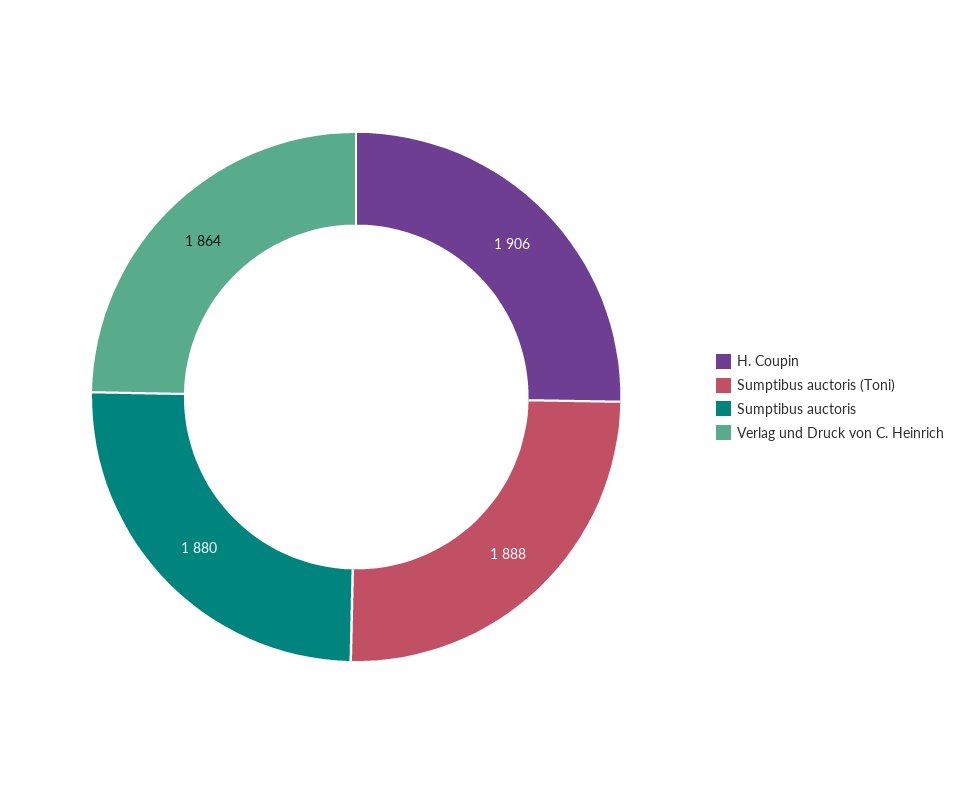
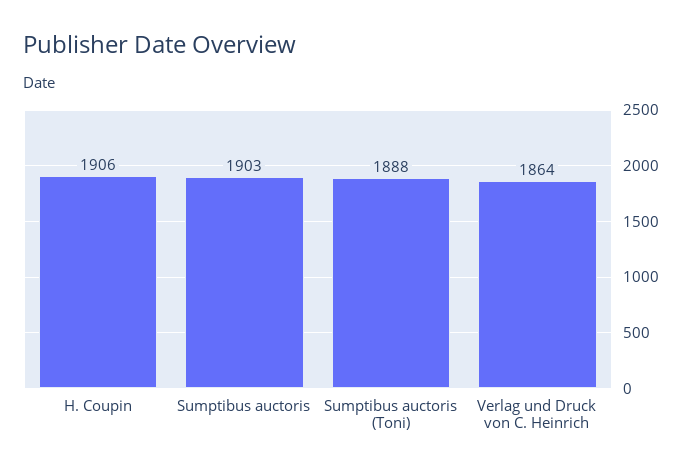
Sumptibus auctoris: 1880 -> 1903

